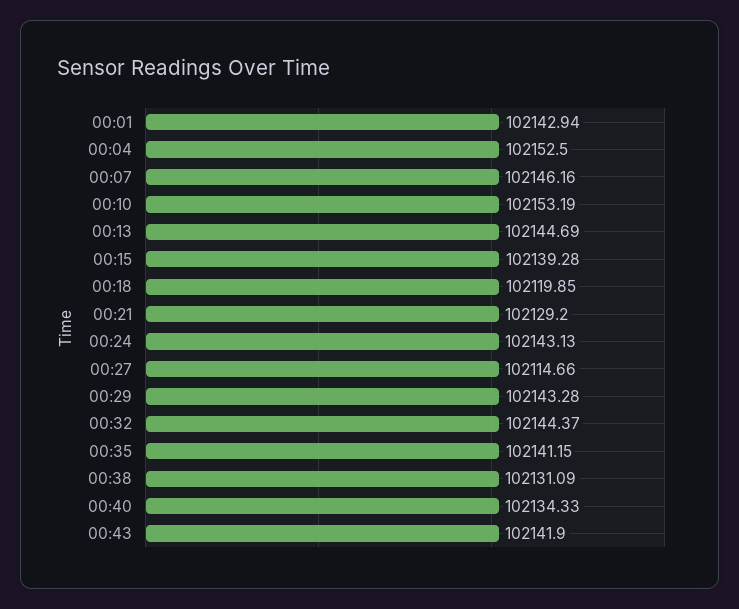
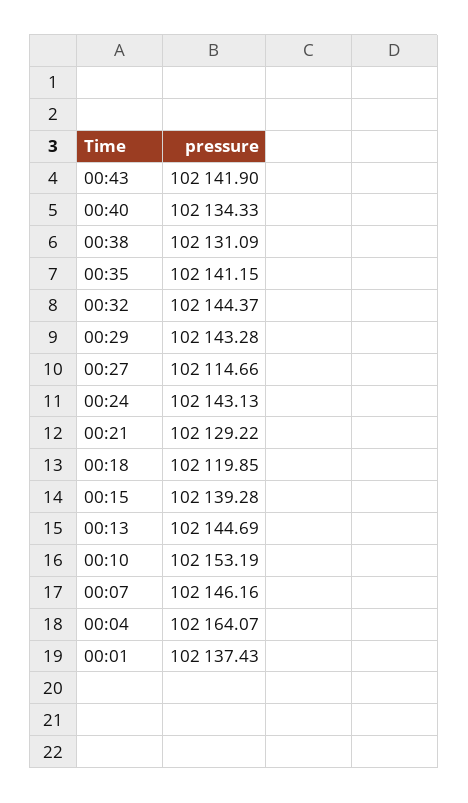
00:01: 102142.94 -> 102137.43
00:04: 102152.5 -> 102164.07
00:21: 102129.2 -> 102129.22

